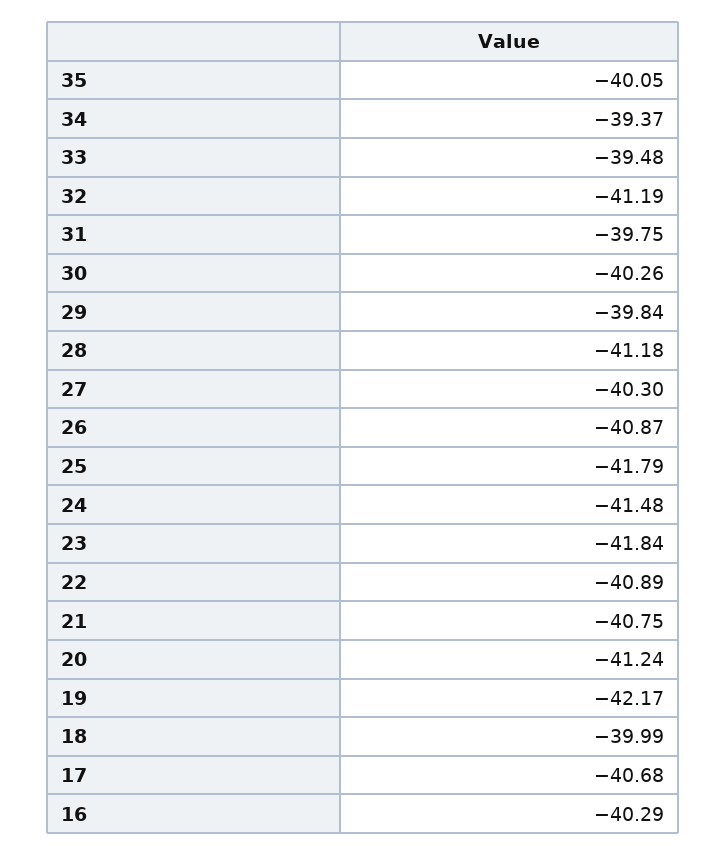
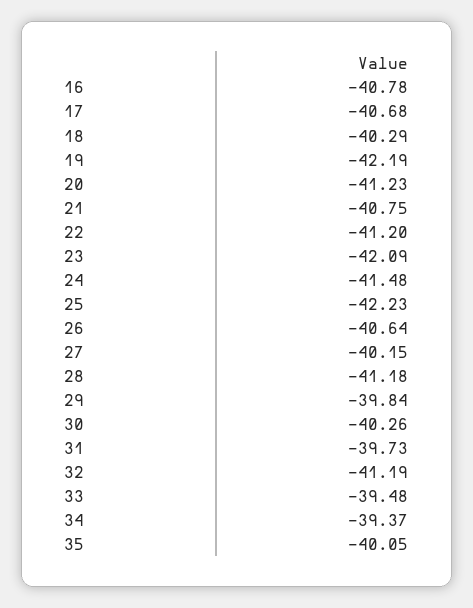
31: -39.75 -> -39.73
27: -40.3 -> -40.15
26: -40.87 -> -40.64
25: -41.79 -> -42.23
23: -41.84 -> -42.09
22: -40.89 -> -41.2
20: -41.24 -> -41.23
19: -42.17 -> -42.19
18: -39.99 -> -40.29
16: -40.29 -> -40.78

